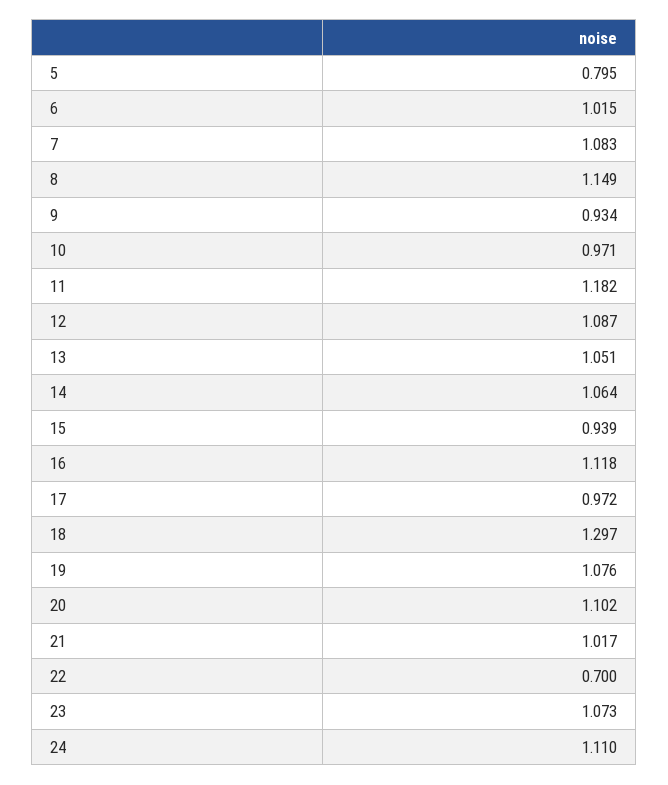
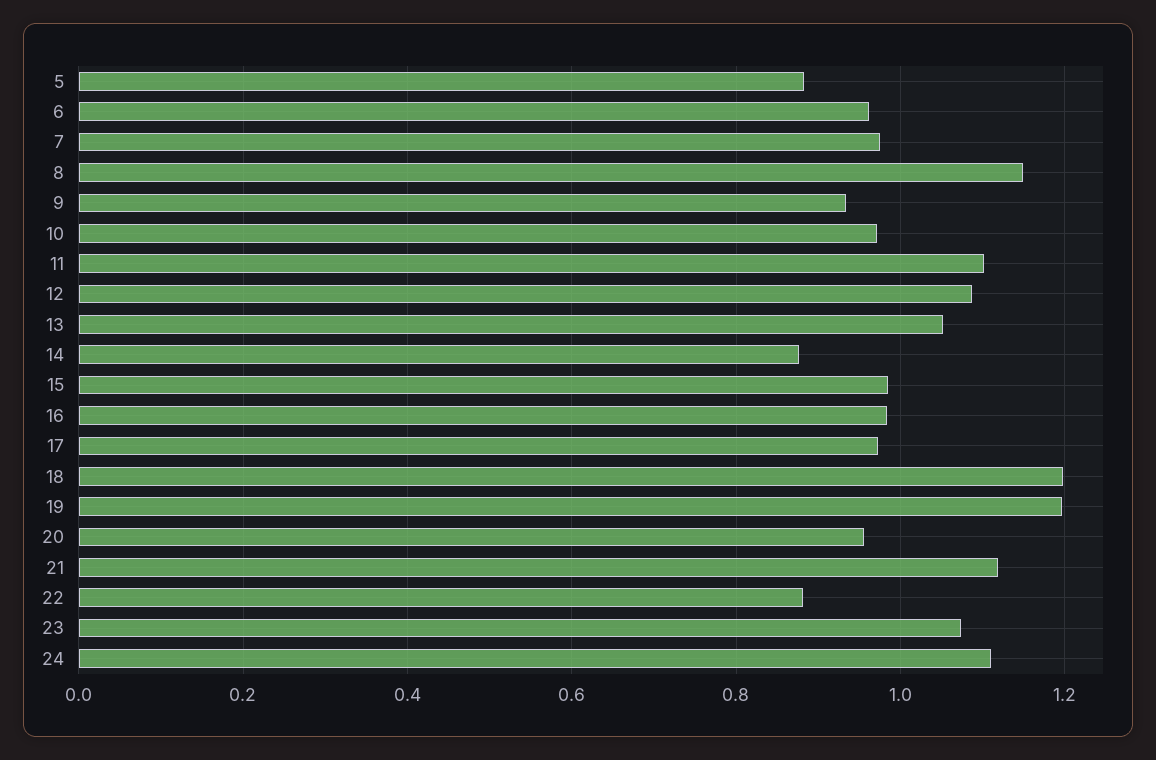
5: 0.795 -> 0.88
6: 1.015 -> 0.96
7: 1.083 -> 0.98
11: 1.182 -> 1.1
14: 1.064 -> 0.88
15: 0.939 -> 0.98
16: 1.118 -> 0.98
18: 1.297 -> 1.2
19: 1.076 -> 1.2
20: 1.102 -> 0.96
21: 1.017 -> 1.12
22: 0.7 -> 0.88

